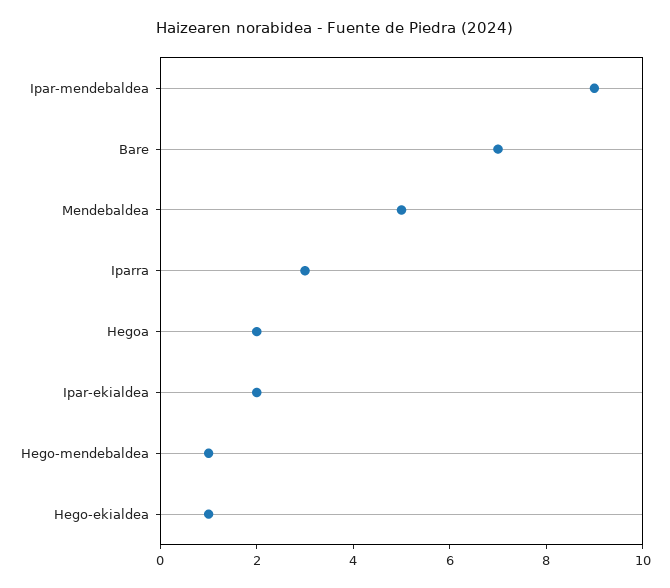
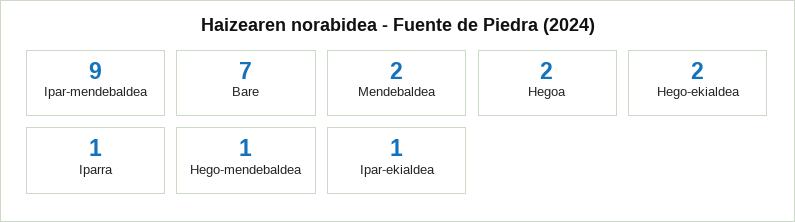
Mendebaldea: 5 -> 2
Iparra: 3 -> 1
Ipar-ekialdea: 2 -> 1
Hego-ekialdea: 1 -> 2

